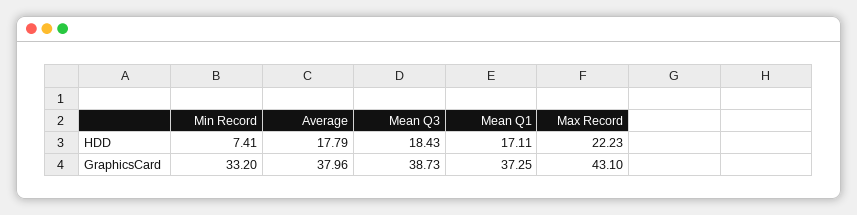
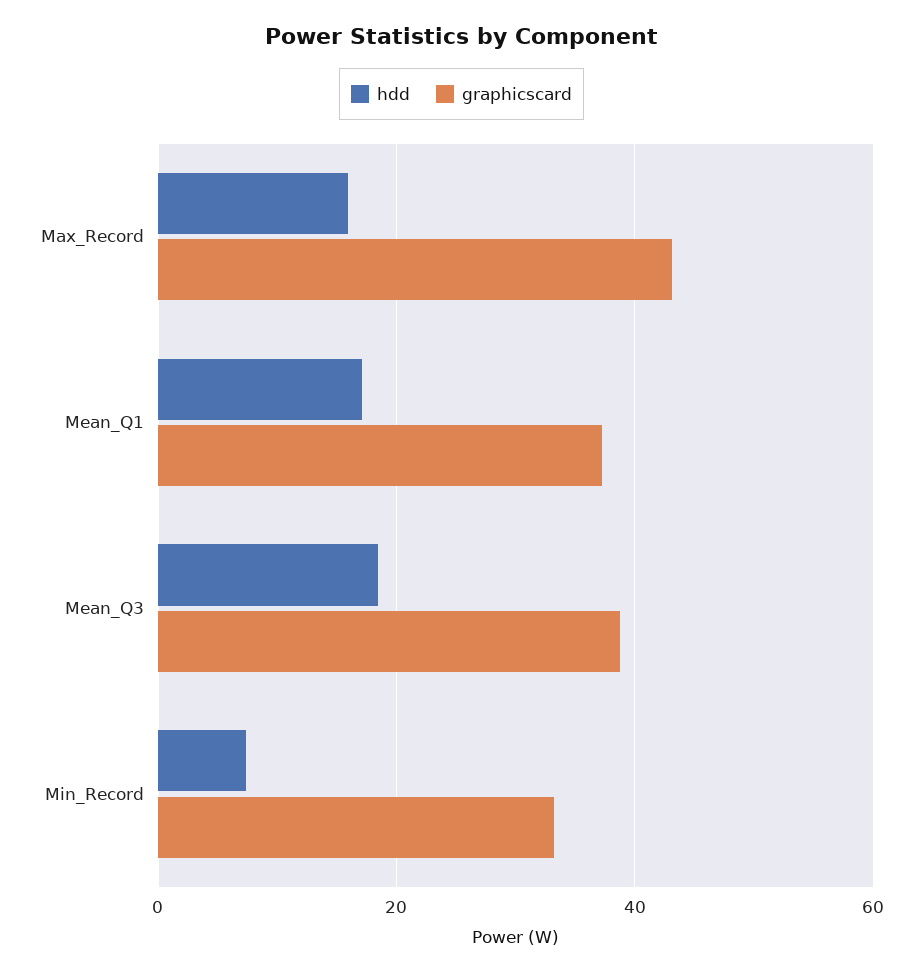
HDD, Average: 17.79 -> none
HDD, Max Record: 22.23 -> 16
GraphicsCard, Average: 37.96 -> none

